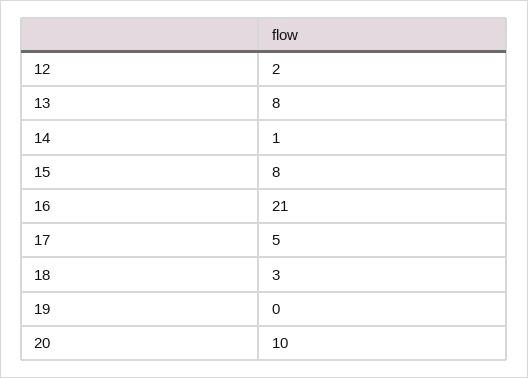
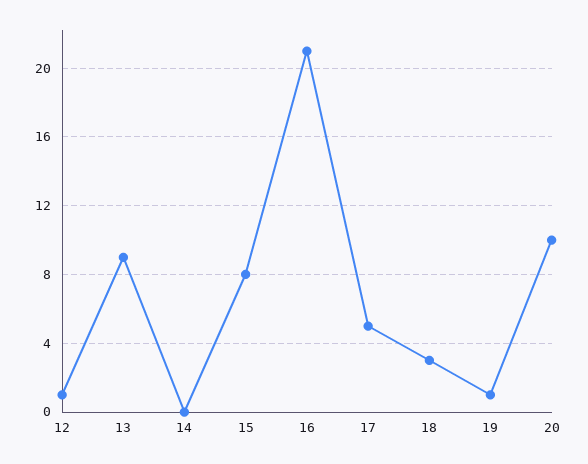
12: 2 -> 1
13: 8 -> 9
14: 1 -> 0
19: 0 -> 1

